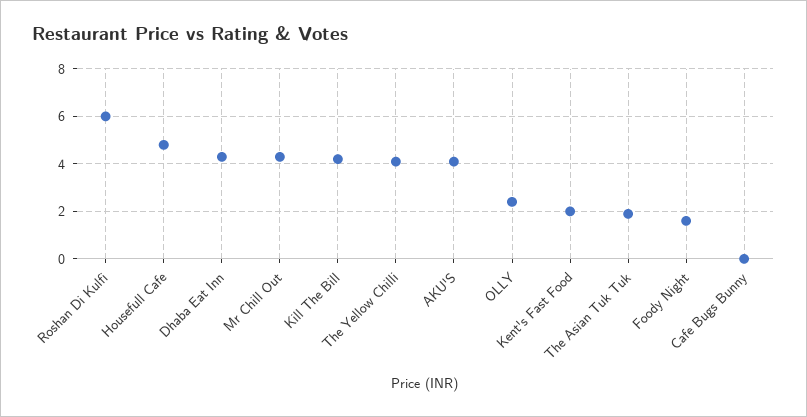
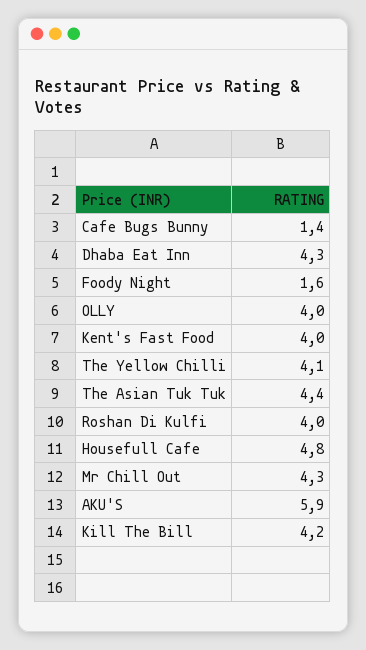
Roshan Di Kulfi: 6 -> 4
AKU'S: 4 -> 5.9
OLLY: 2.5 -> 4
Kent's Fast Food: 2 -> 4
The Asian Tuk Tuk: 2 -> 4.4
Cafe Bugs Bunny: 0 -> 1.4

